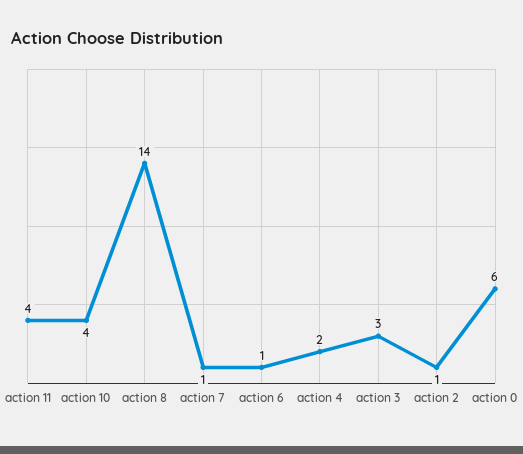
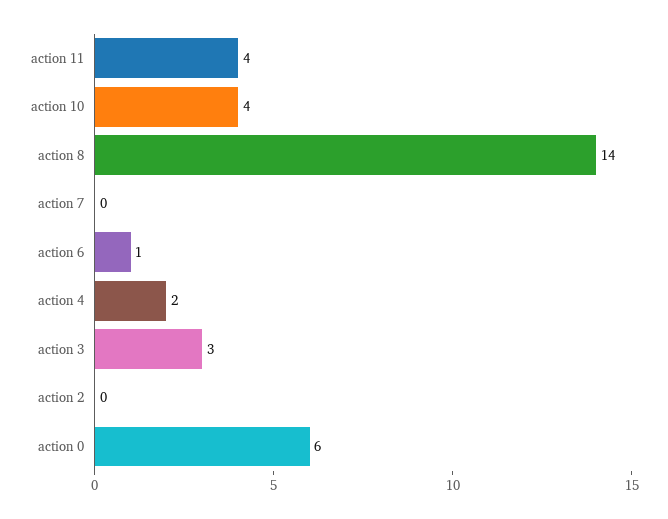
action 7: 1 -> 0
action 2: 1 -> 0

